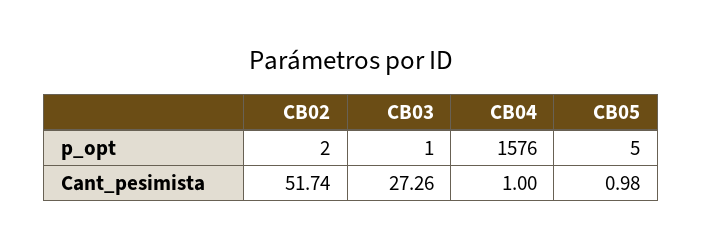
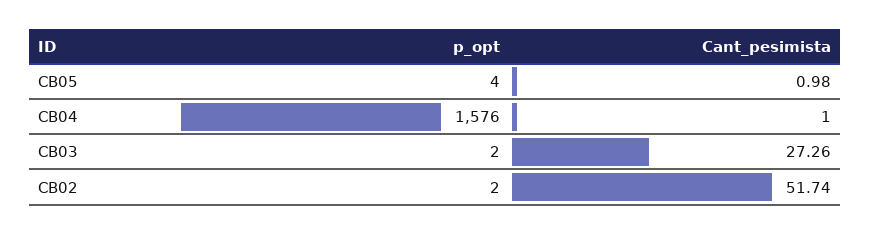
CB03, p_opt: 1 -> 2
CB05, p_opt: 5 -> 4

